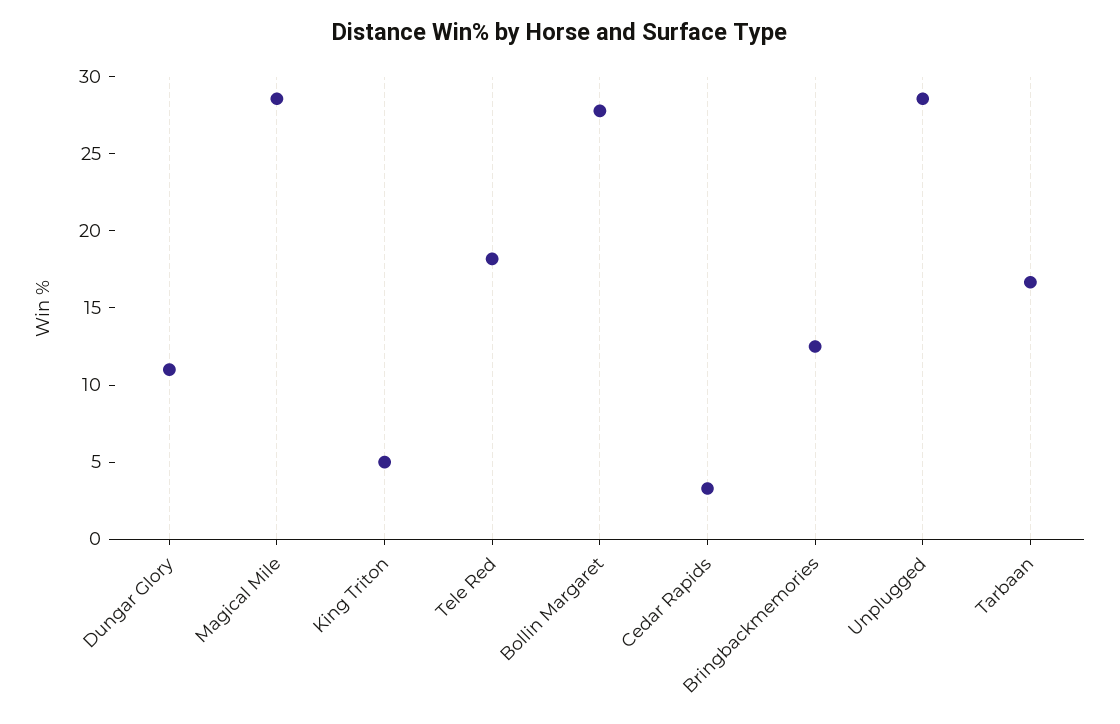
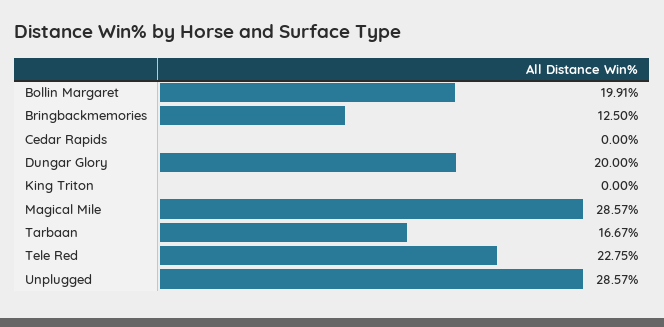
Dungar Glory: 11 -> 20
King Triton: 5 -> 0
Tele Red: 18 -> 22.75
Bollin Margaret: 28 -> 19.91
Cedar Rapids: 3 -> 0

